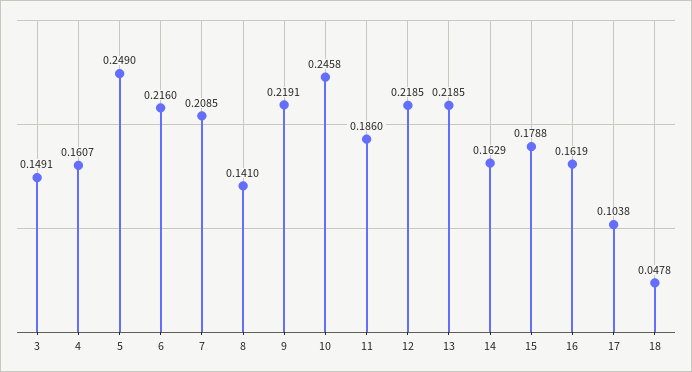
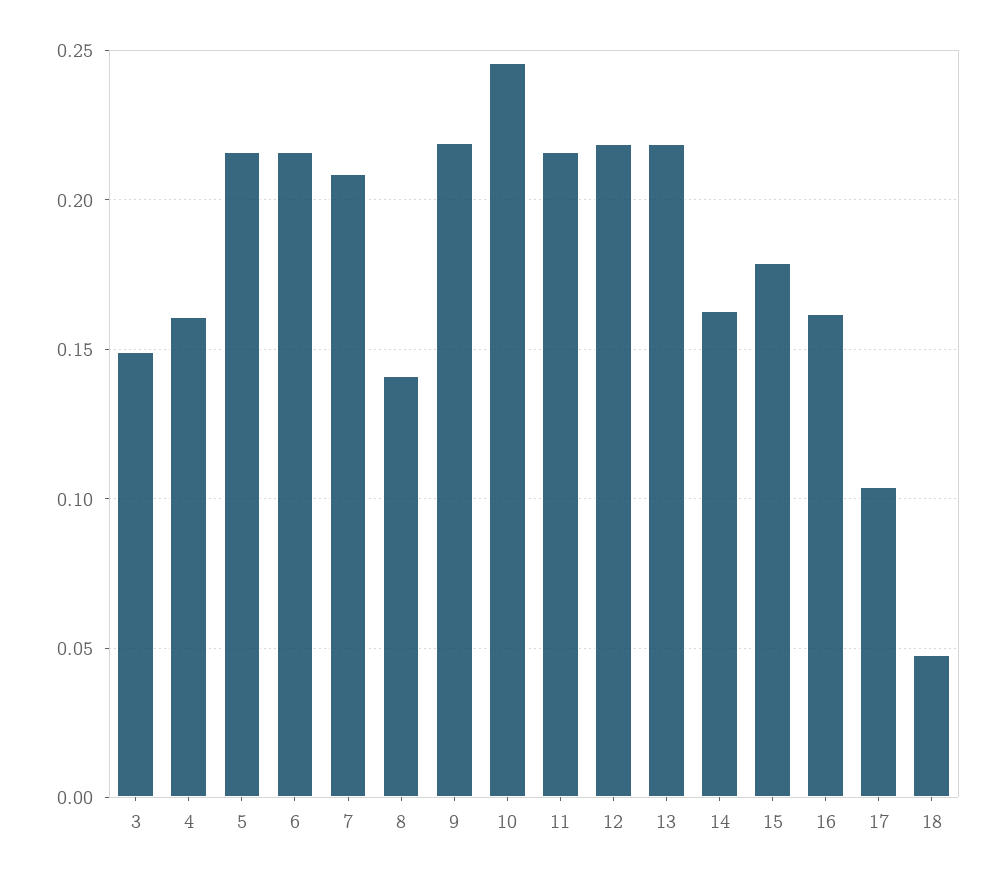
5: 0.249 -> 0.215
11: 0.186 -> 0.215

